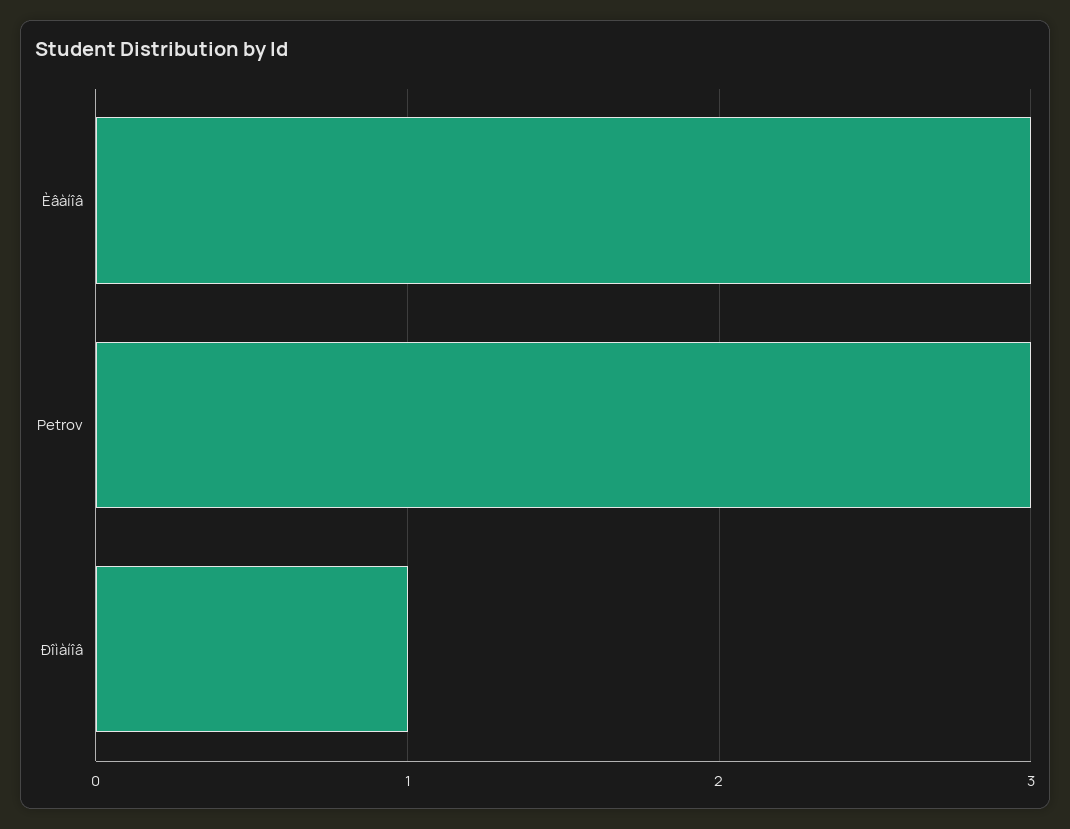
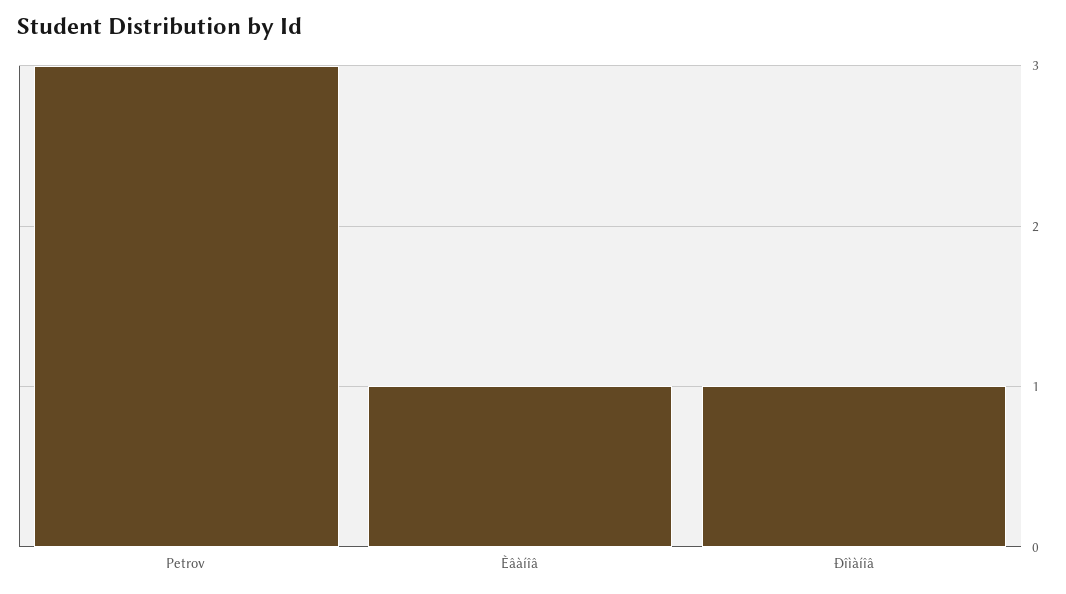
Èâàíîâ: 3 -> 1

